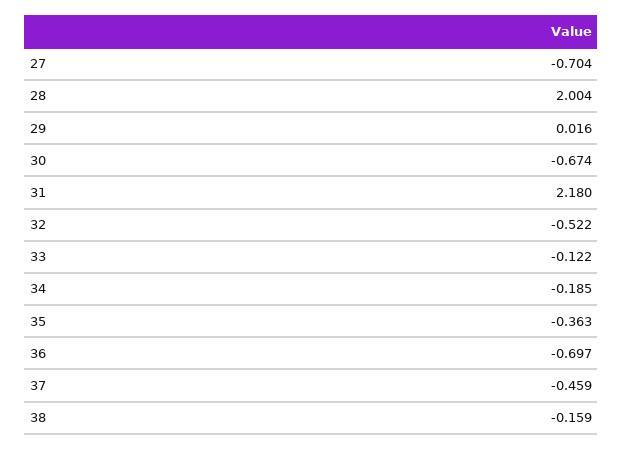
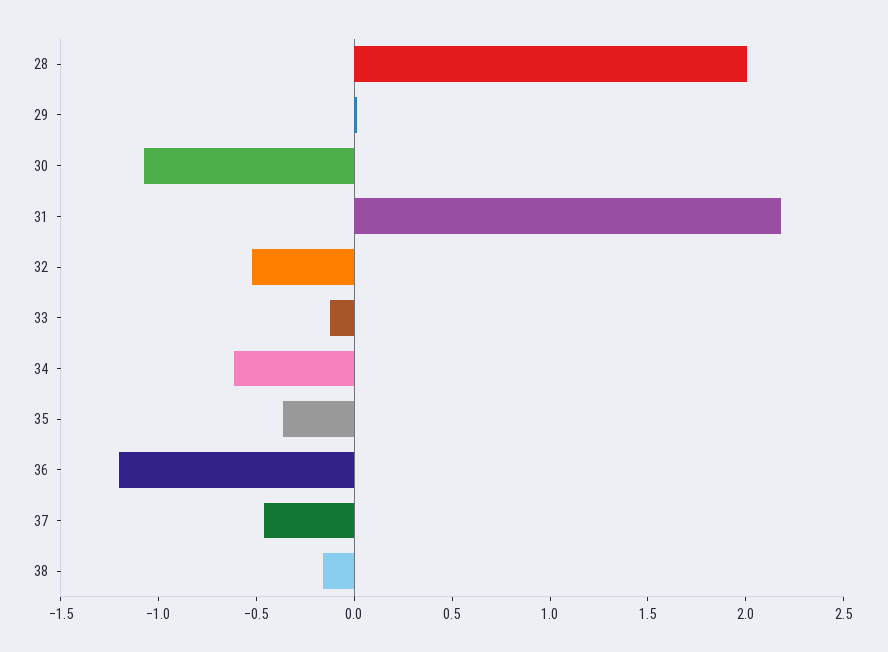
27: -0.704 -> none
30: -0.674 -> -1.1
34: -0.185 -> -0.6
36: -0.697 -> -1.2

